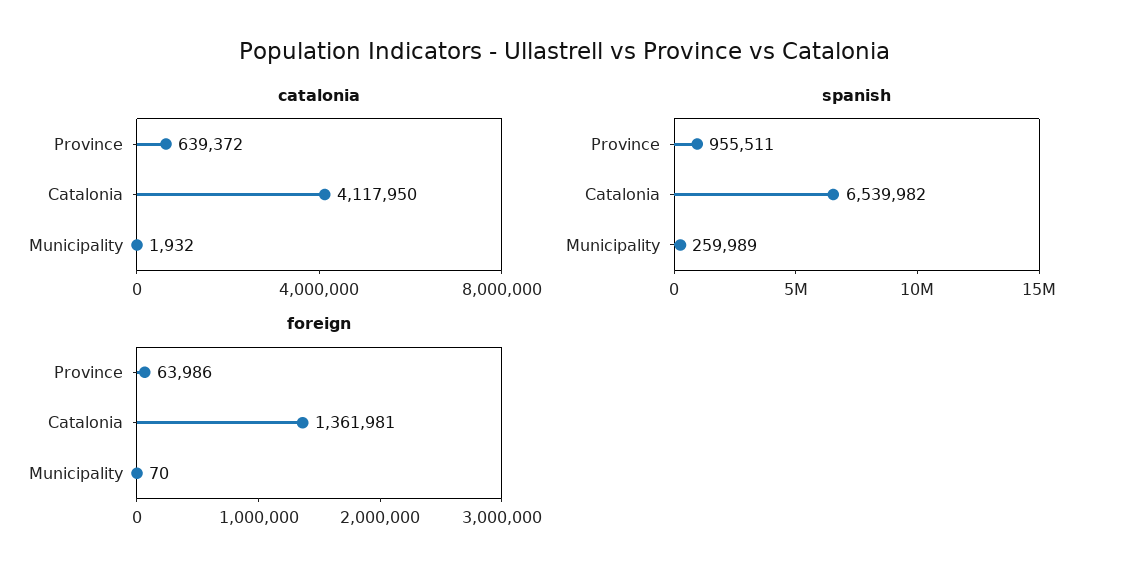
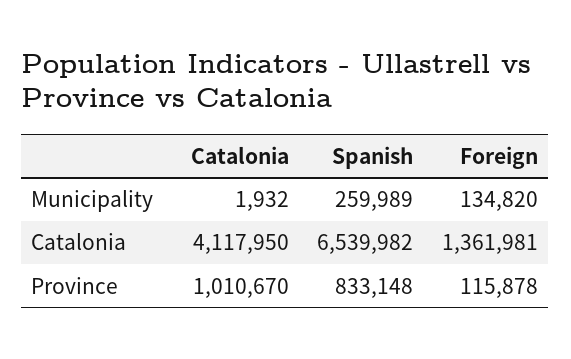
catalonia, Province: 639372 -> 1010670
spanish, Province: 955511 -> 833148
foreign, Province: 63986 -> 115878
foreign, Municipality: 70 -> 134820

